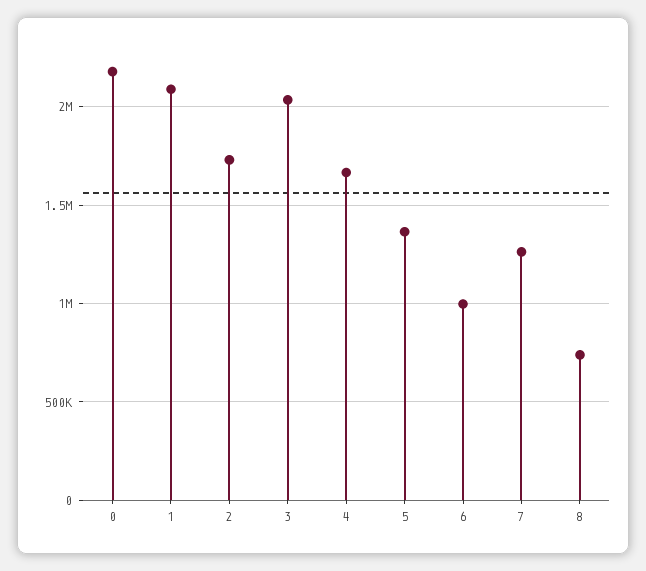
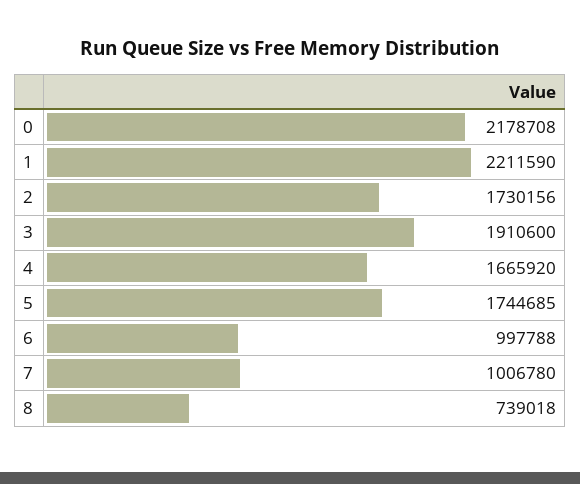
1: 2100000 -> 2211590
3: 2050000 -> 1910600
5: 1350000 -> 1744685
7: 1250000 -> 1006780

